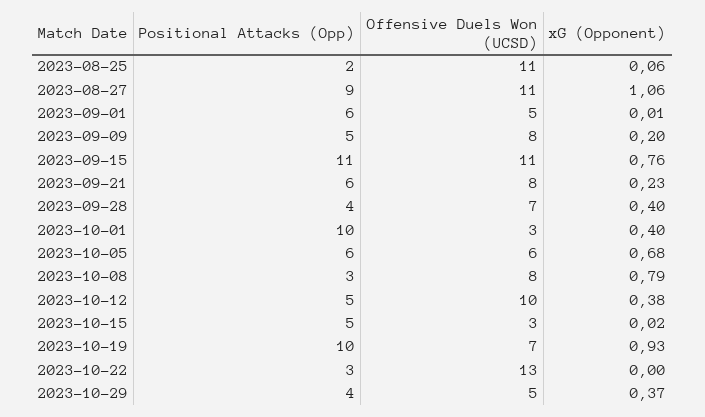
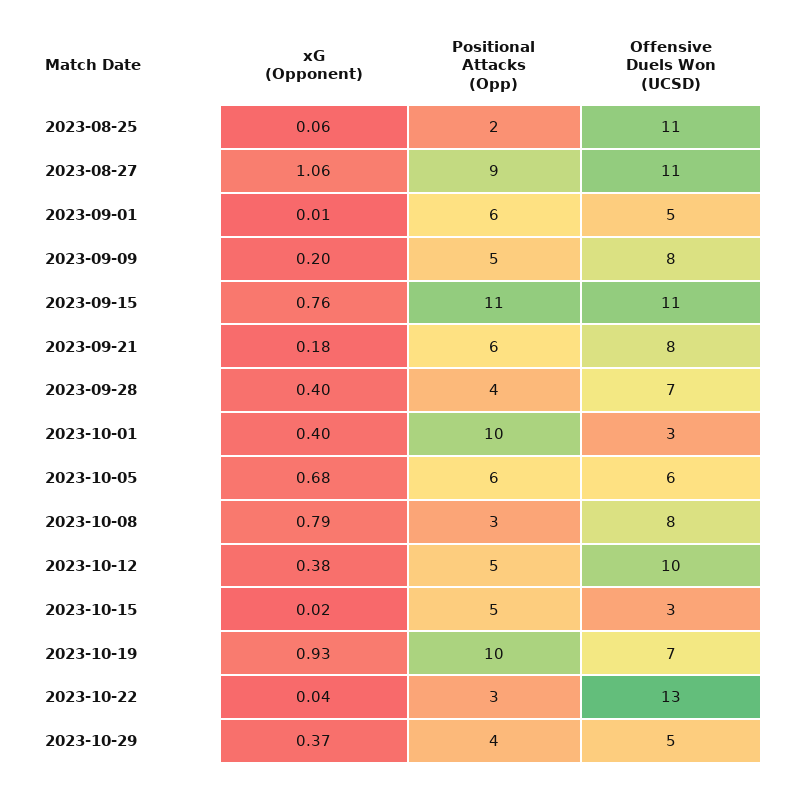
xG (Opponent), 2023-09-21: 0.23 -> 0.18
xG (Opponent), 2023-10-22: 0 -> 0.04

